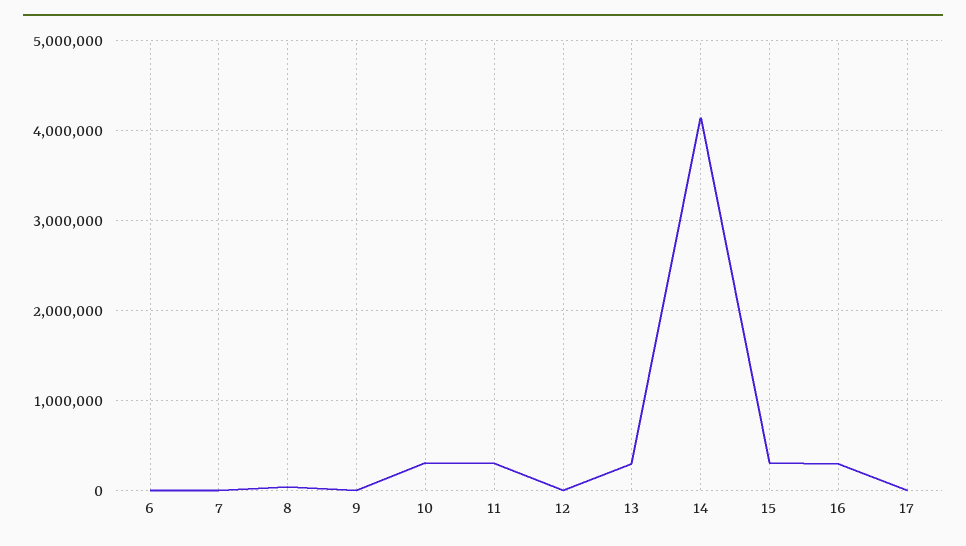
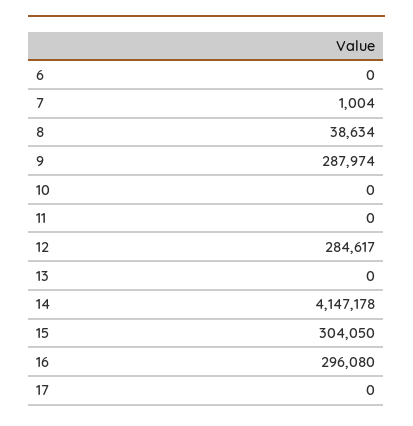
9: 0 -> 287974
10: 300000 -> 0
11: 300000 -> 0
12: 0 -> 284617
13: 300000 -> 0

